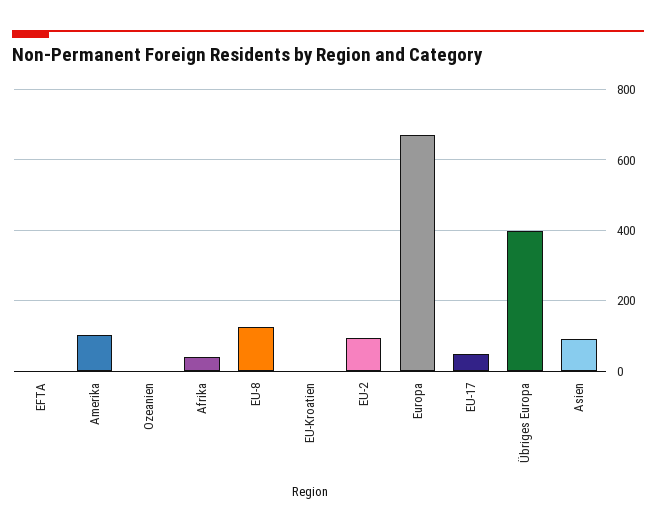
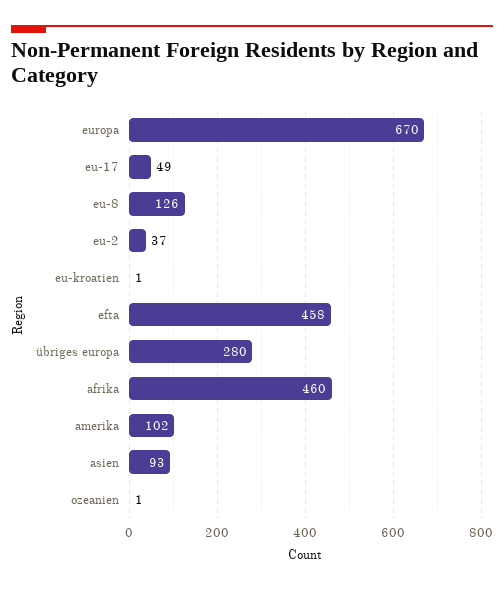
EFTA: 0 -> 458
Afrika: 40 -> 460
EU-2: 100 -> 37
Übriges Europa: 400 -> 280

